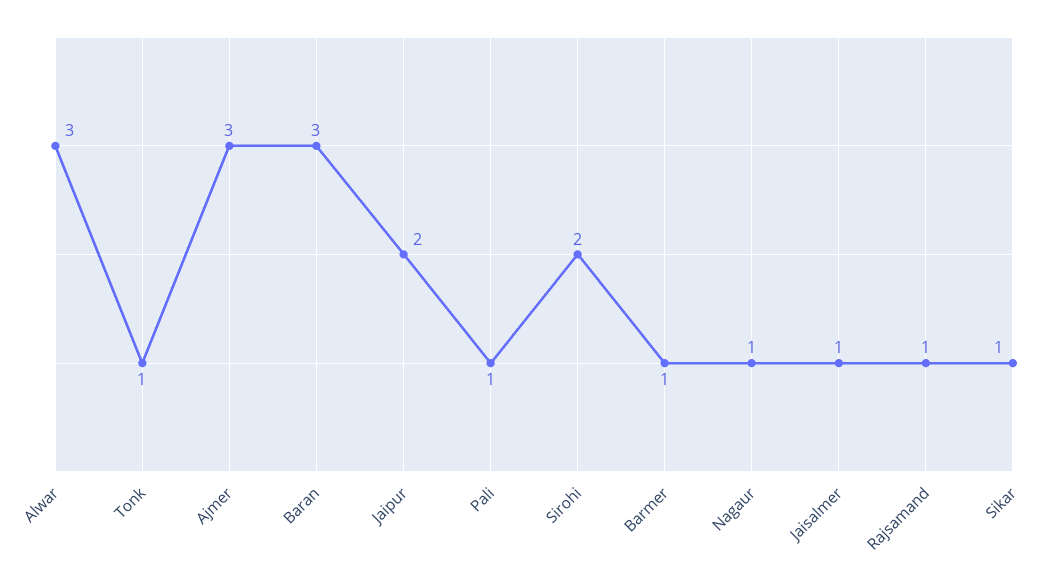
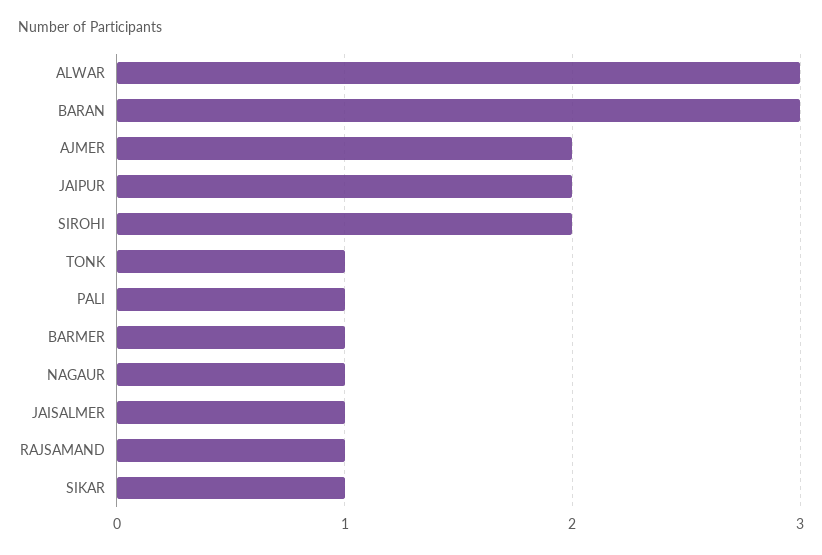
Ajmer: 3 -> 2

